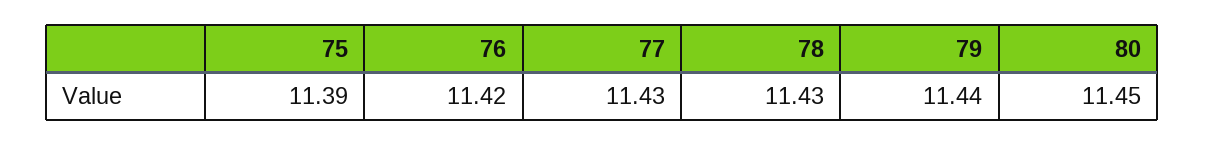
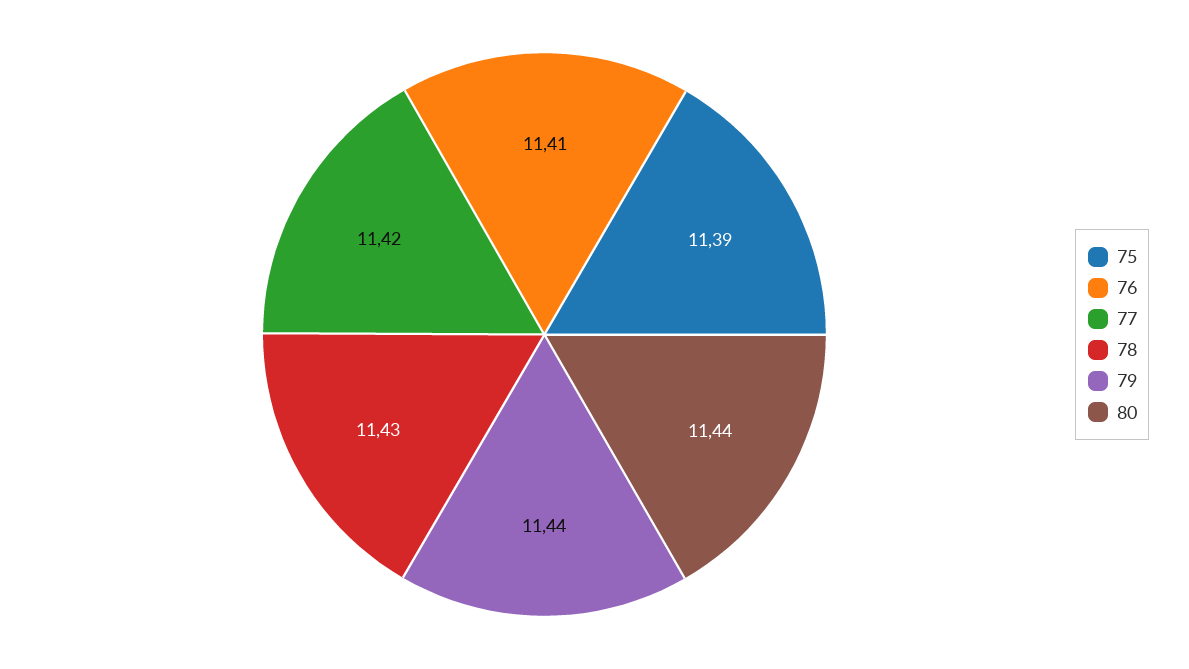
76: 11.42 -> 11.41
77: 11.43 -> 11.42
80: 11.45 -> 11.44

